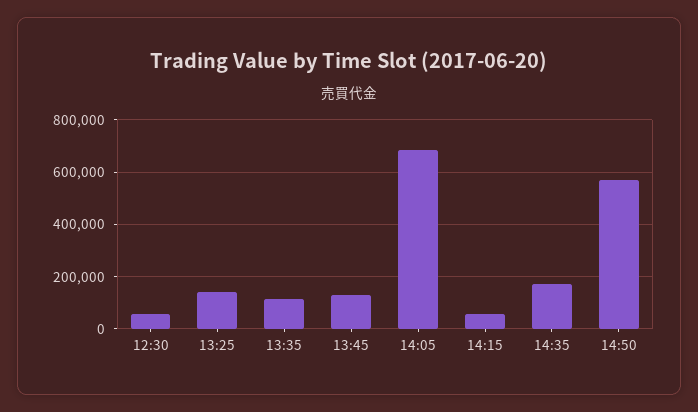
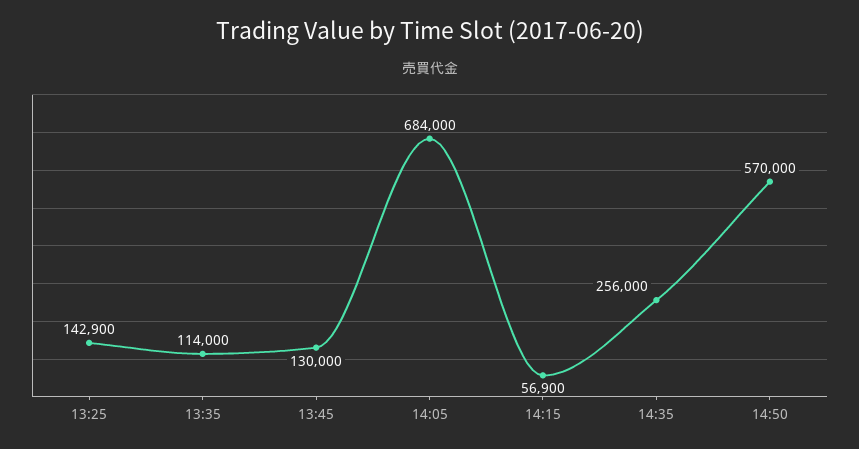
12:30: 50000 -> none
14:35: 175000 -> 256000

